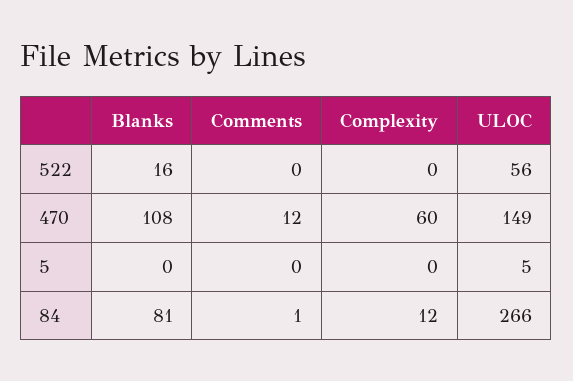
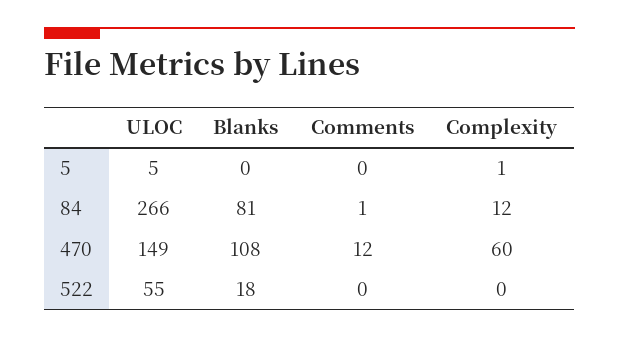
Blanks, 522: 16 -> 18
ULOC, 522: 56 -> 55
Complexity, 5: 0 -> 1

